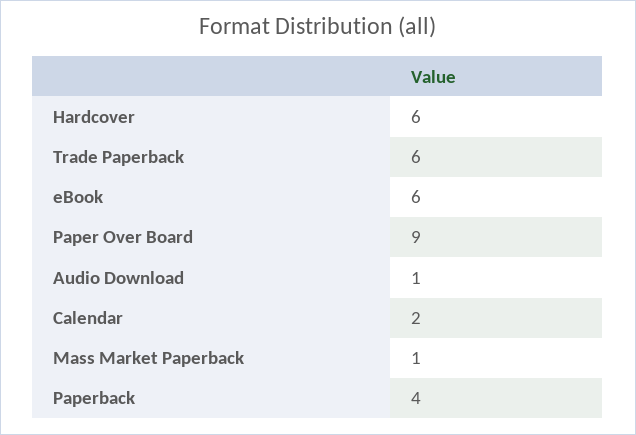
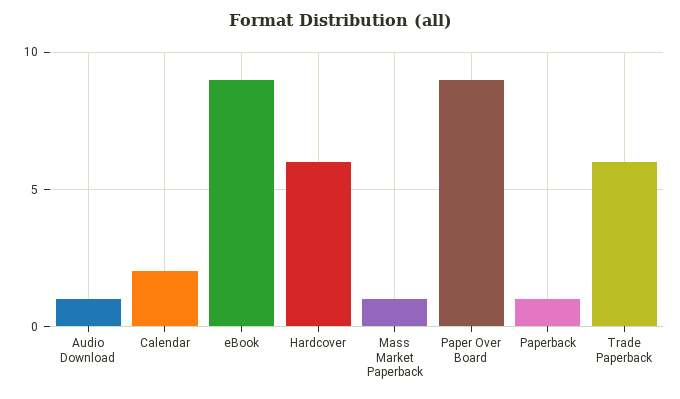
eBook: 6 -> 9
Paperback: 4 -> 1

